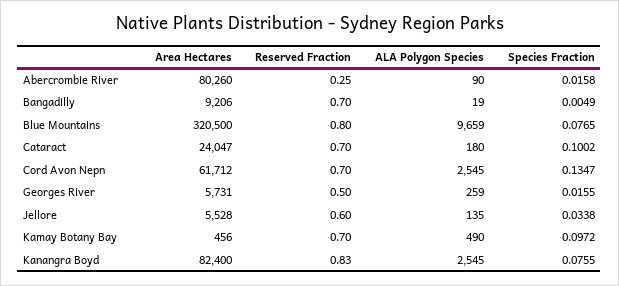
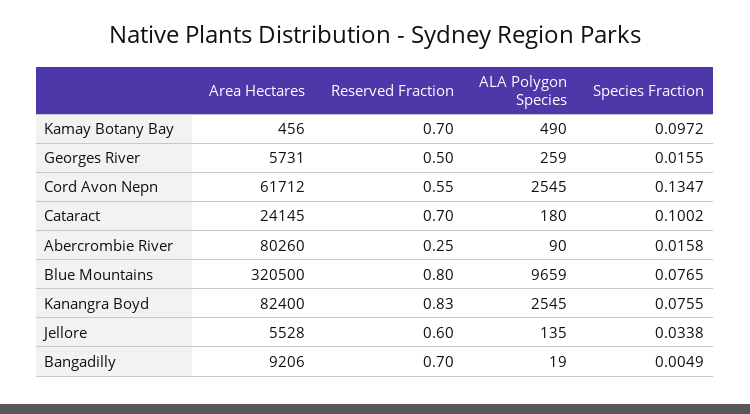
Area Hectares, Cataract: 24047 -> 24145
Reserved Fraction, Cord Avon Nepn: 0.7 -> 0.55

